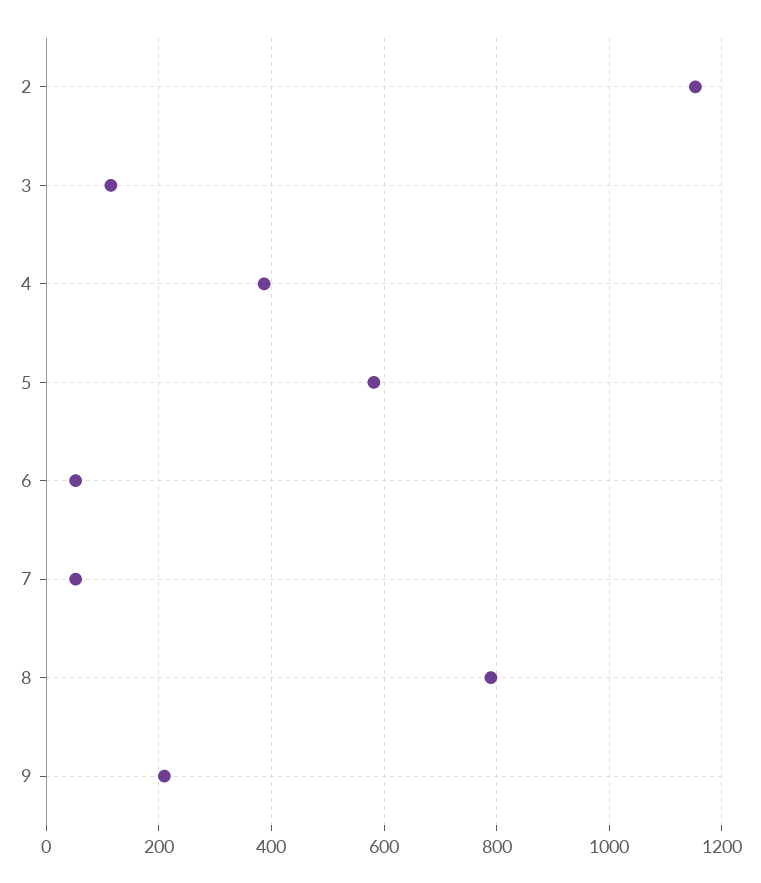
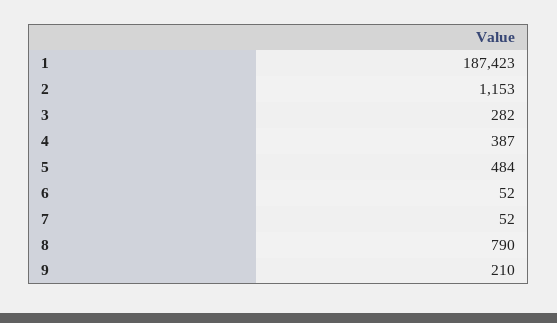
3: 120 -> 282
5: 580 -> 484
1: none -> 187423

